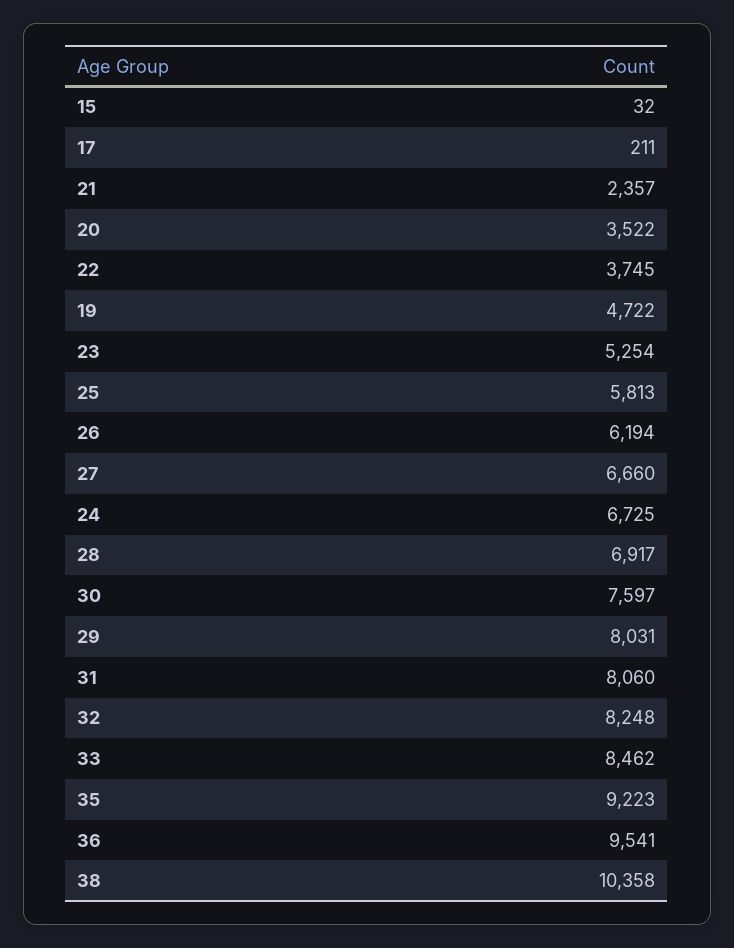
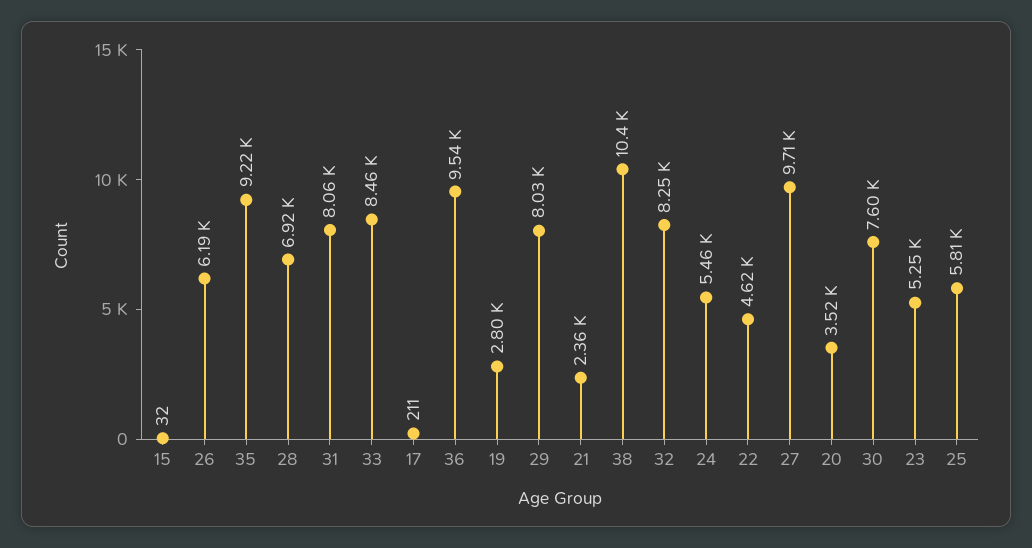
22: 3745 -> 4620
19: 4722 -> 2800
27: 6660 -> 9710
24: 6725 -> 5460

